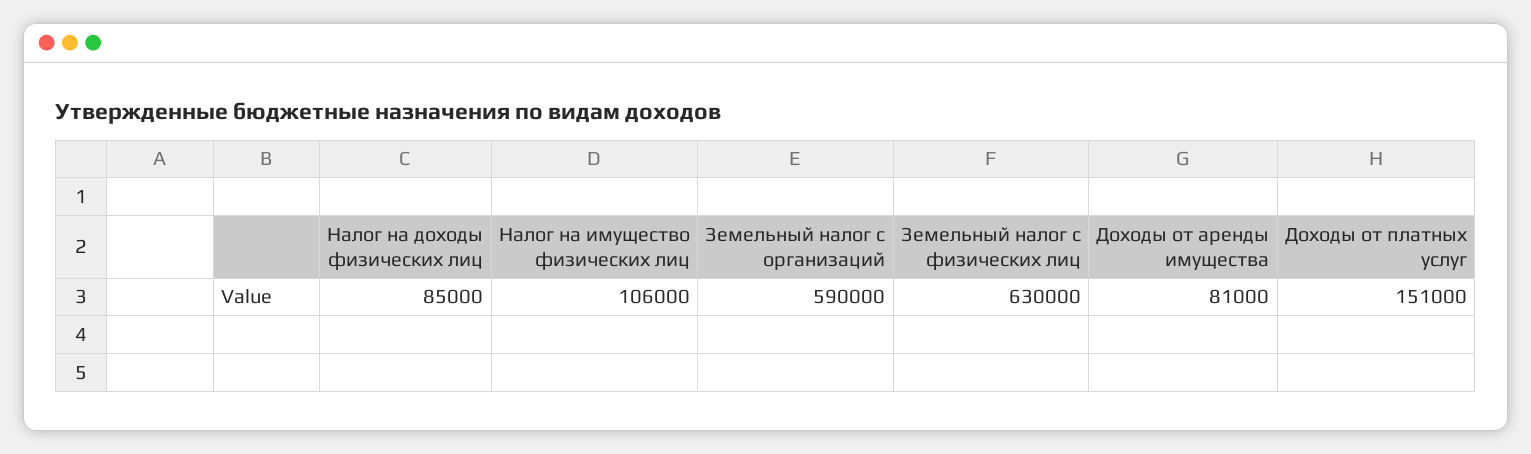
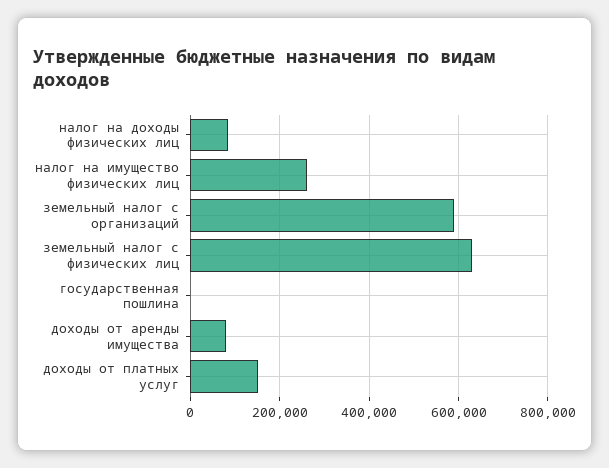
Налог на имущество физических лиц: 106000 -> 260000
государственная пошлина: none -> 0

